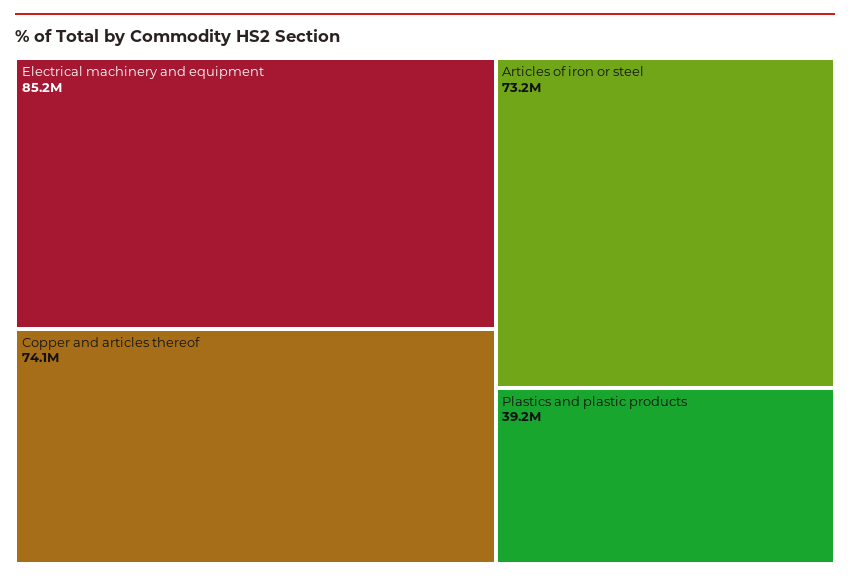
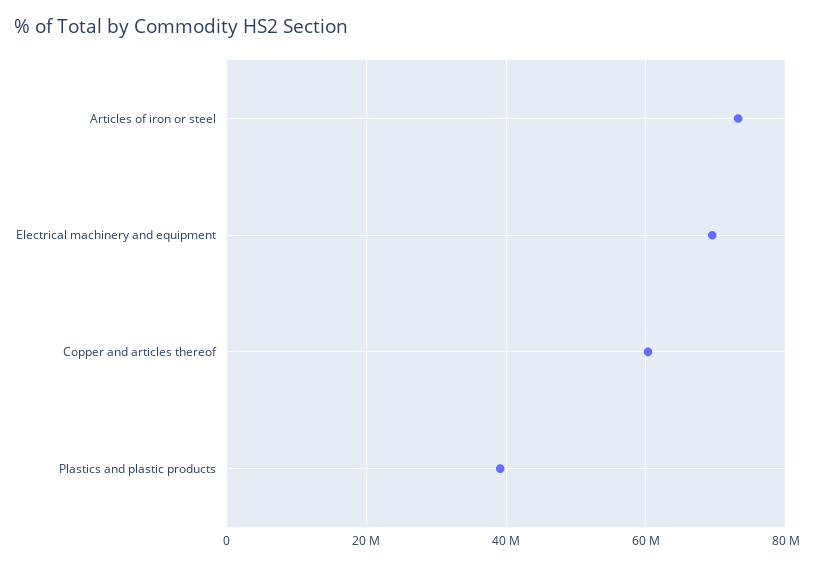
Electrical machinery and equipment: 85200000 -> 70000000
Copper and articles thereof: 74100000 -> 60000000

